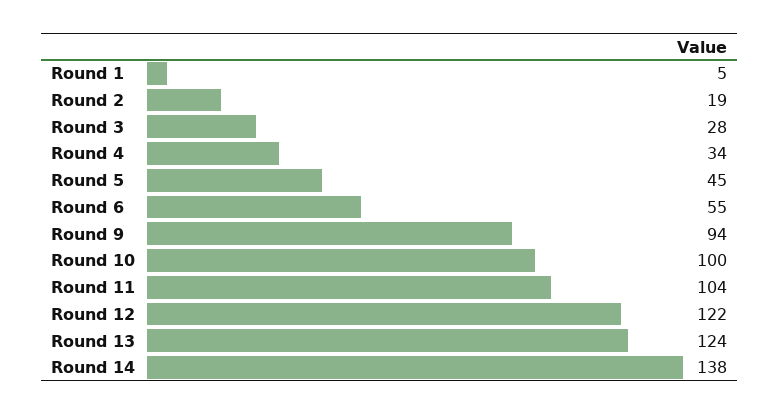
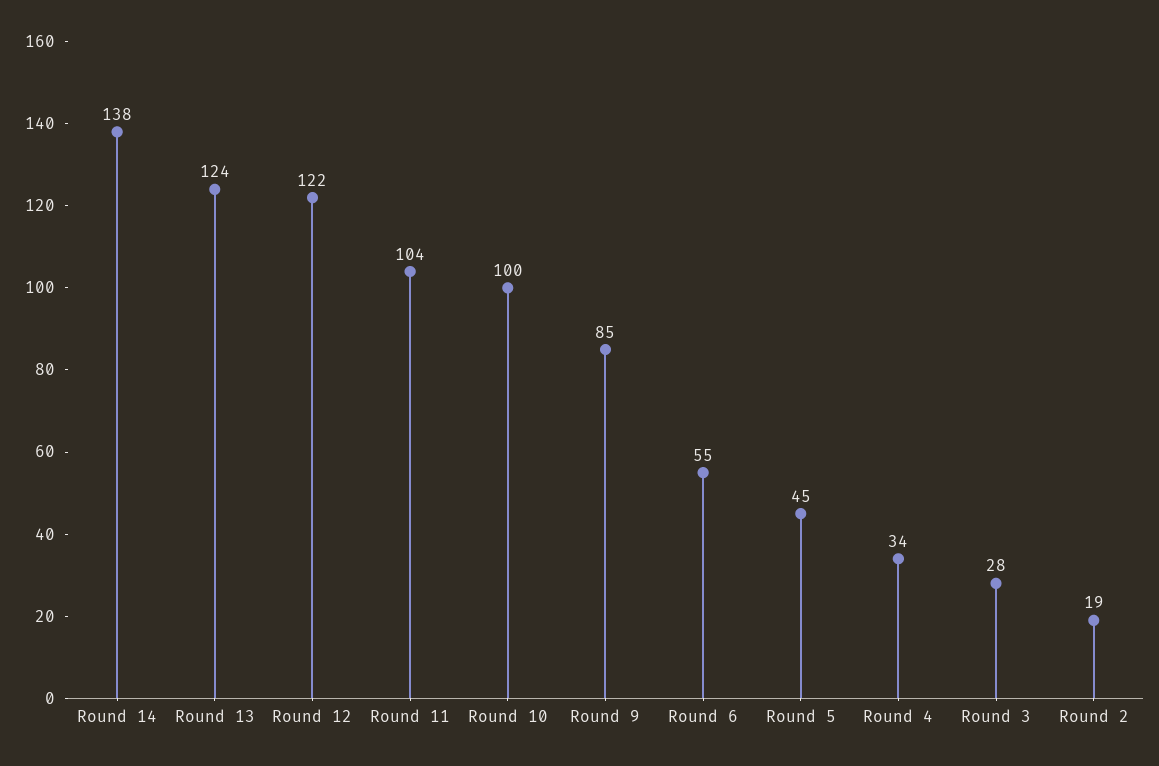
Round 1: 5 -> none
Round 9: 94 -> 85

